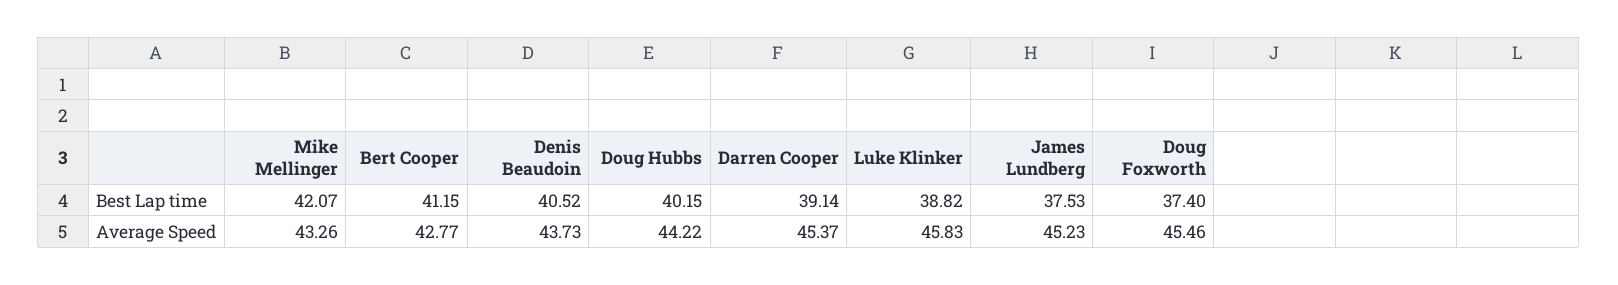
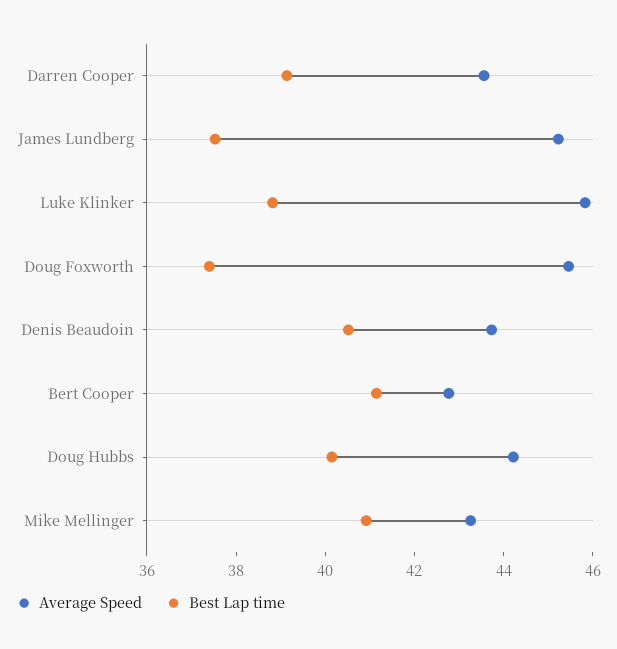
Best Lap time, Mike Mellinger: 42.07 -> 41
Average Speed, Darren Cooper: 45.37 -> 43.5

